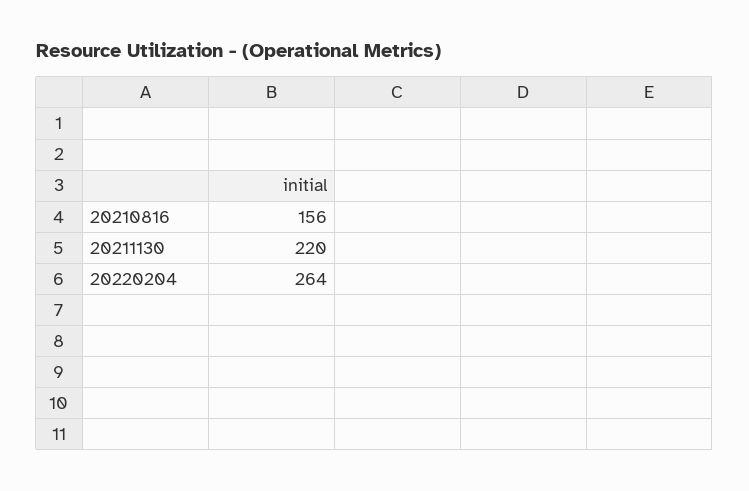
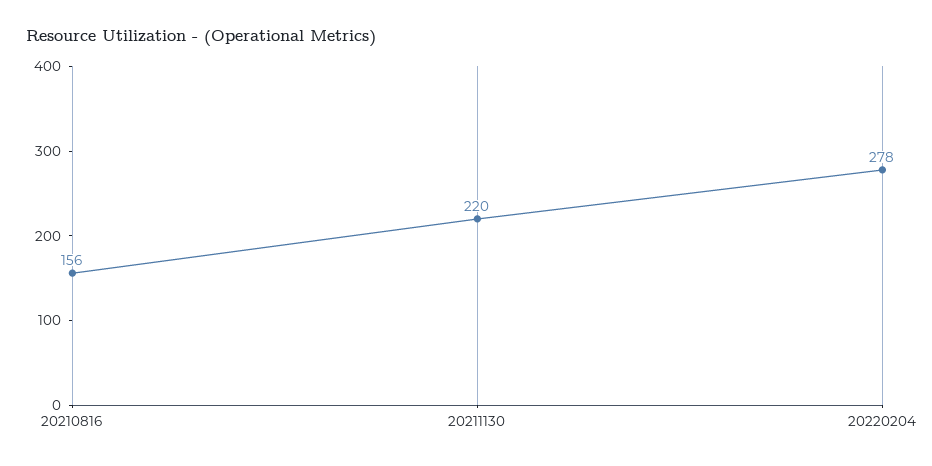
20220204: 264 -> 278

